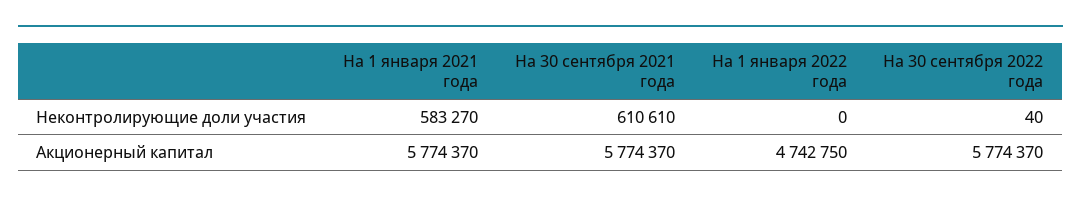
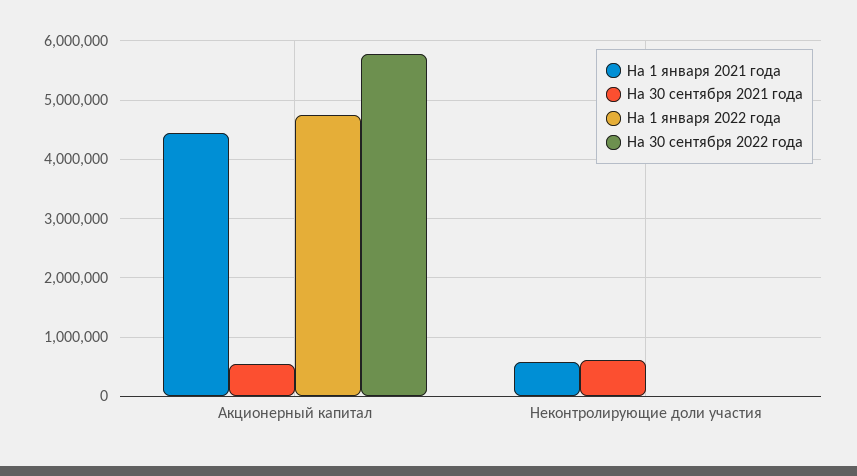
На 1 января 2021 года, Акционерный капитал: 5774370 -> 4400000
На 30 сентября 2021 года, Акционерный капитал: 5774370 -> 600000

